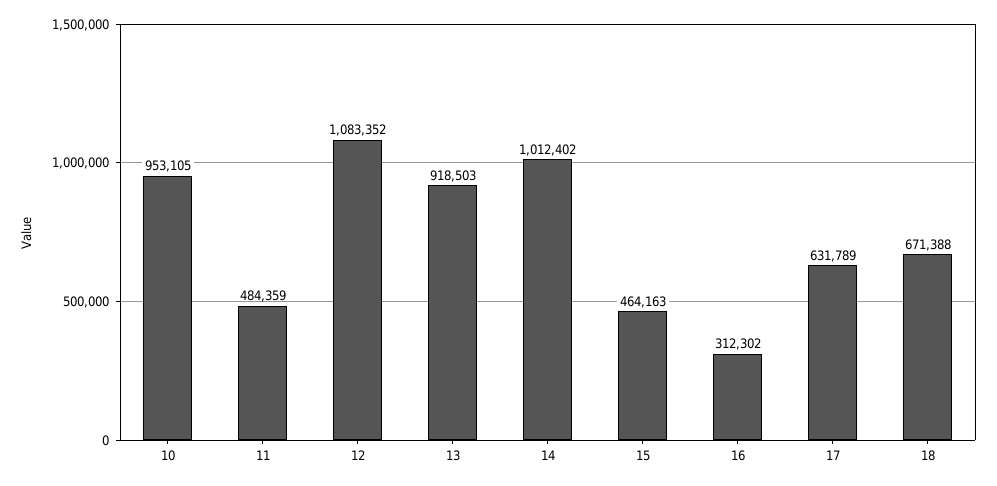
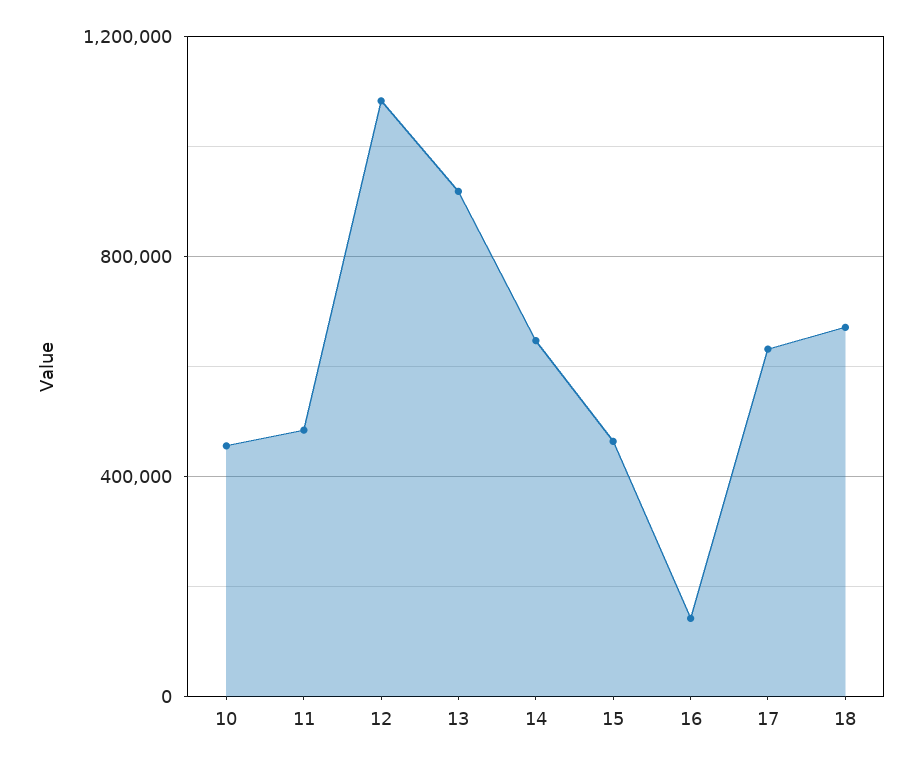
10: 953105 -> 450000
14: 1012402 -> 650000
16: 312302 -> 150000

